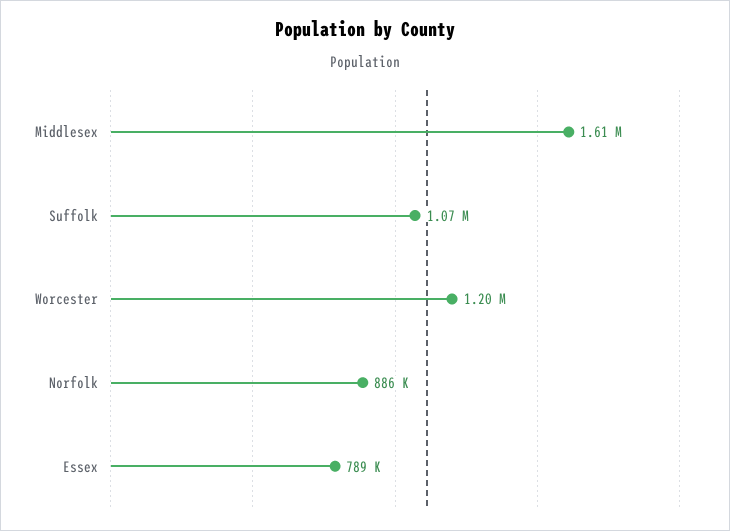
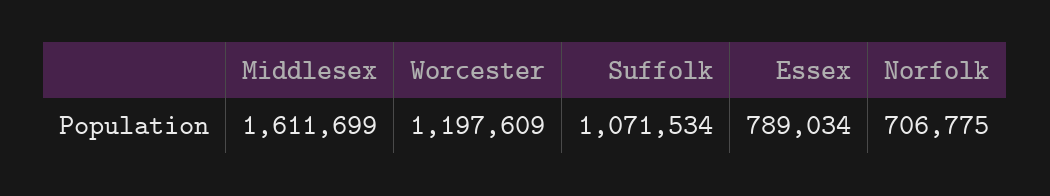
Norfolk: 886000 -> 706775

